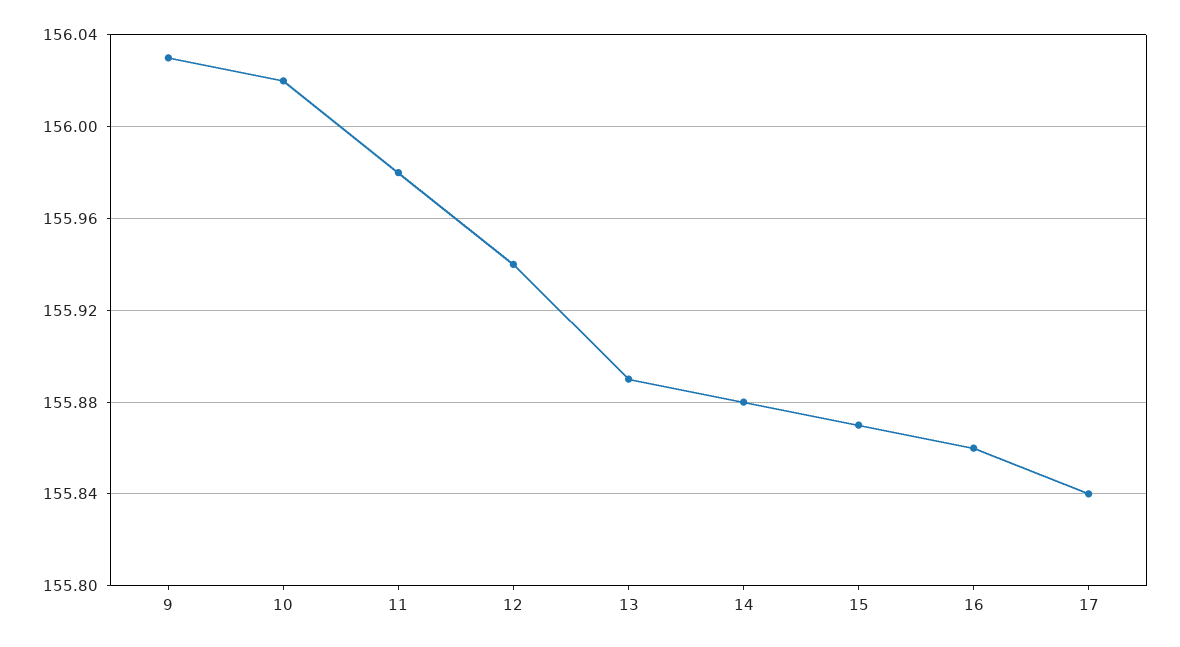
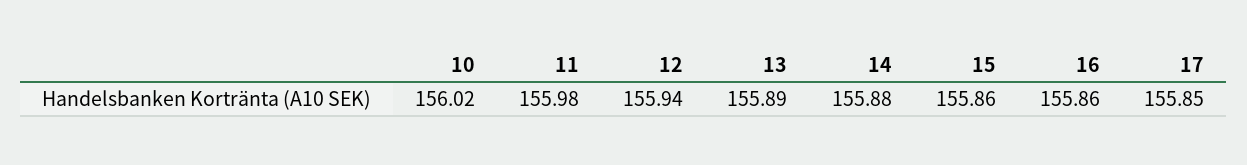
9: 156.03 -> none
15: 155.87 -> 155.86
17: 155.84 -> 155.85

